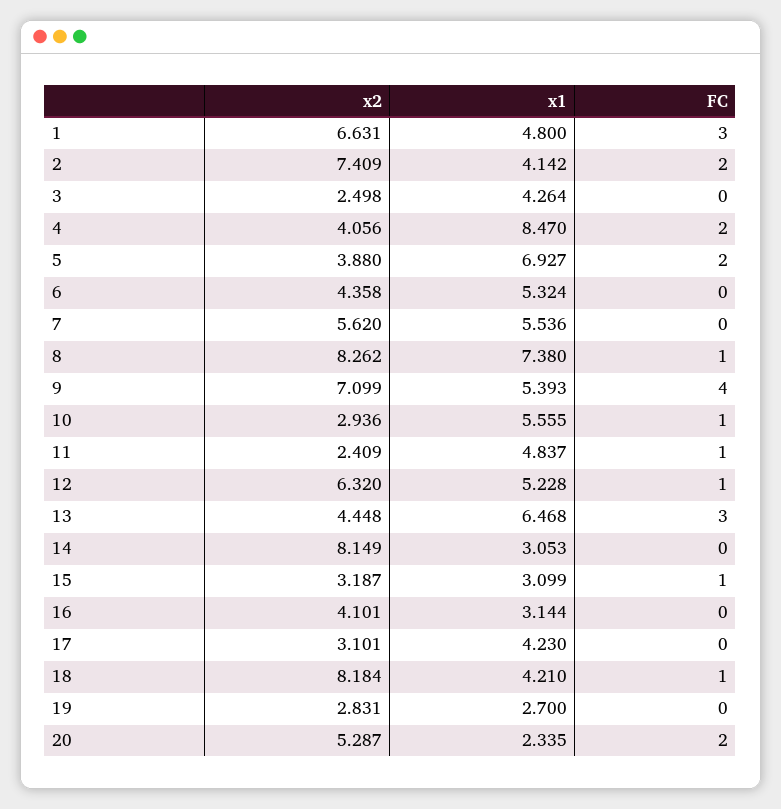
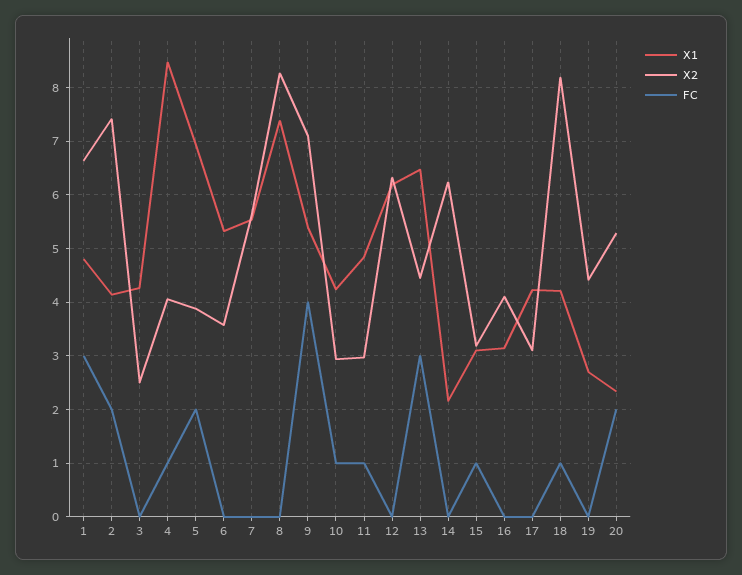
FC, 4: 2 -> 1
x2, 6: 4.358 -> 3.6
FC, 8: 1 -> 0
x1, 10: 5.555 -> 4.2
x2, 11: 2.409 -> 3
x1, 12: 5.228 -> 6.2
FC, 12: 1 -> 0
x2, 14: 8.149 -> 6.2
x1, 14: 3.053 -> 2.2
x2, 19: 2.831 -> 4.4

